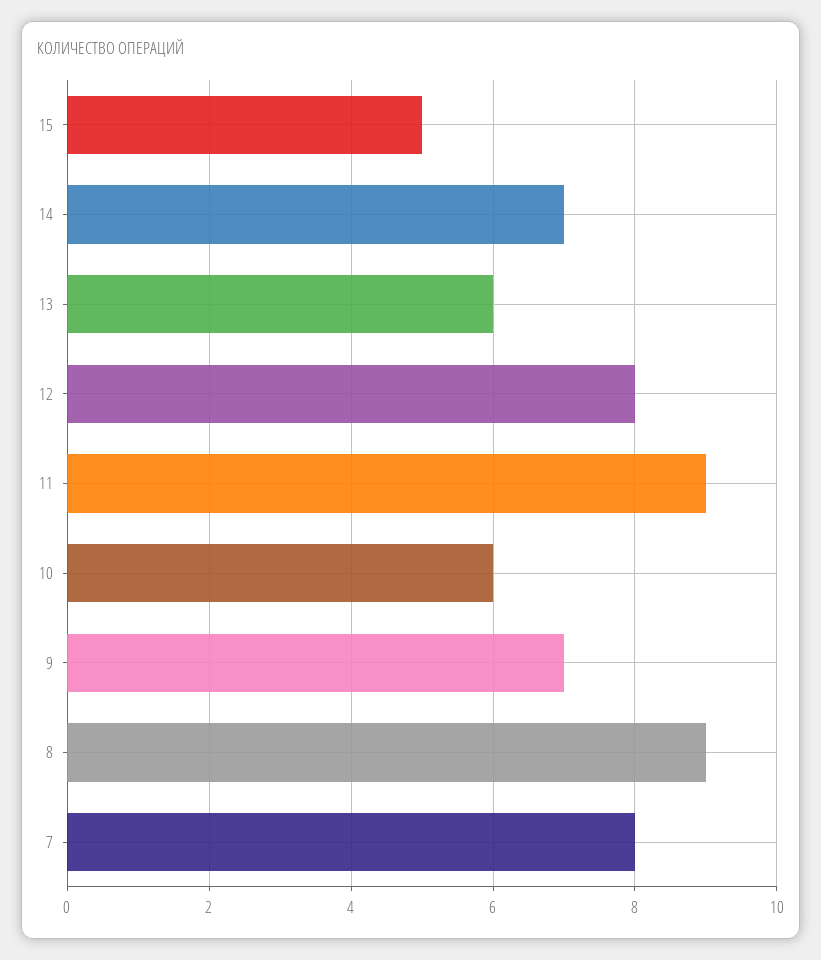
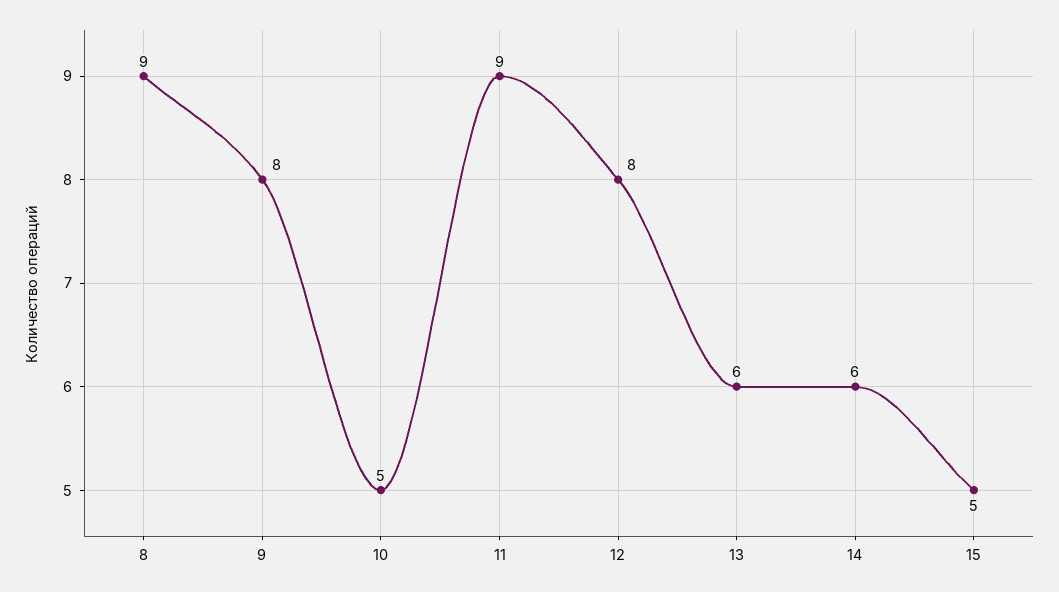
14: 7 -> 6
10: 6 -> 5
9: 7 -> 8
7: 8 -> none

